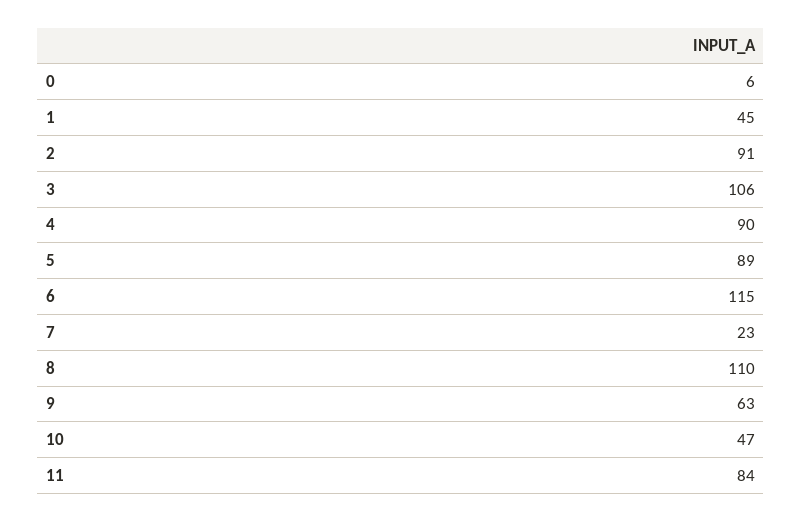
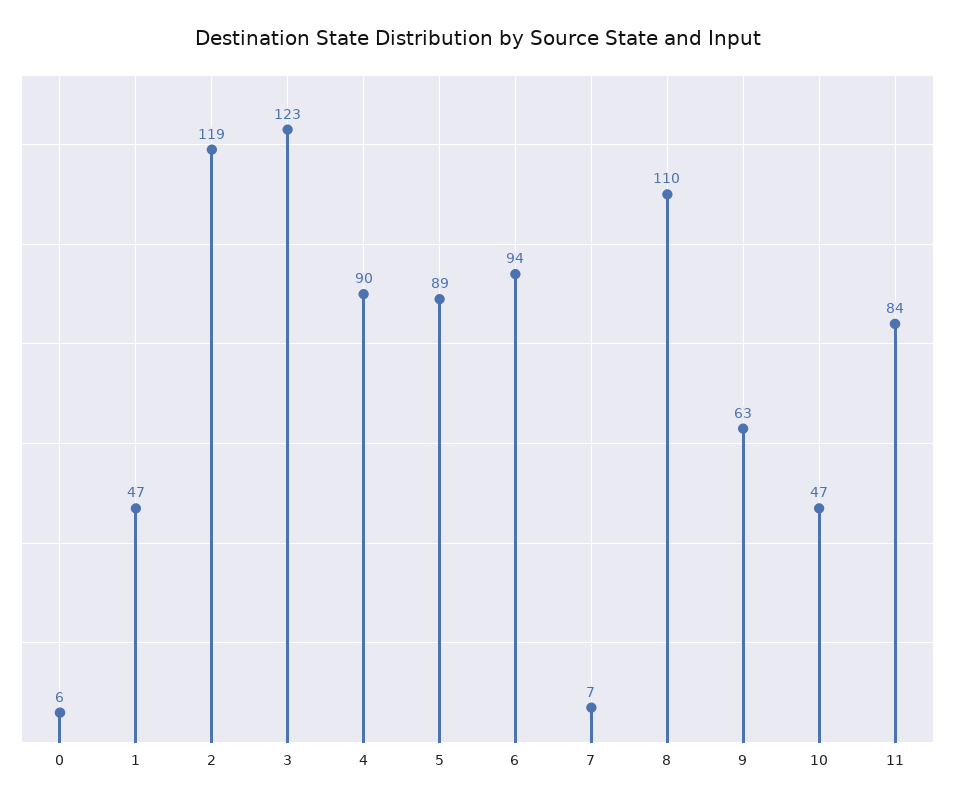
1: 45 -> 47
2: 91 -> 119
3: 106 -> 123
6: 115 -> 94
7: 23 -> 7

